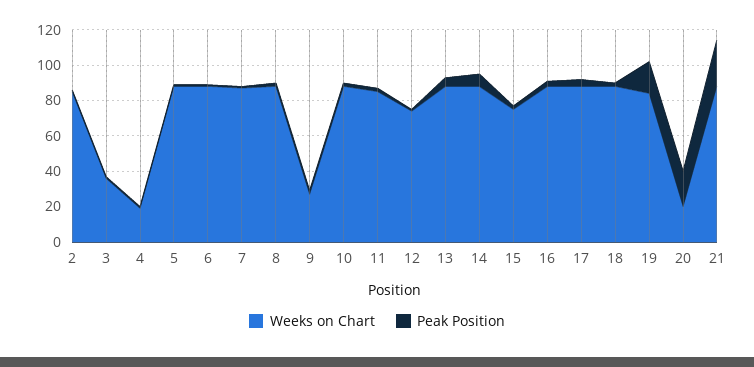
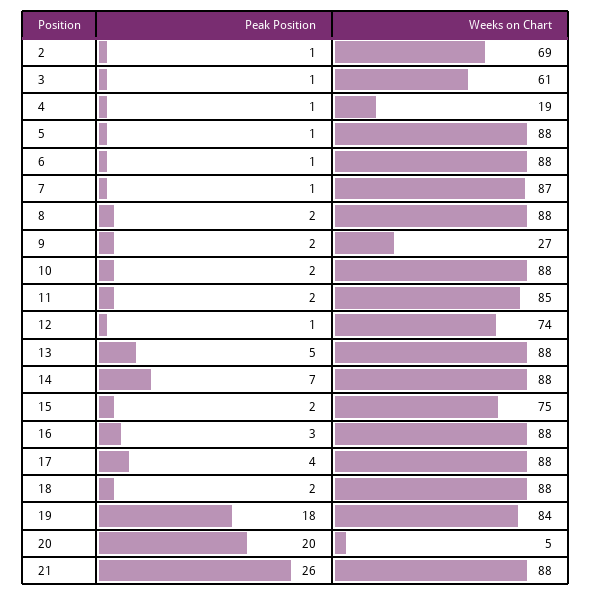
Weeks on Chart, 2: 85 -> 69
Weeks on Chart, 3: 35 -> 61
Weeks on Chart, 20: 20 -> 5

